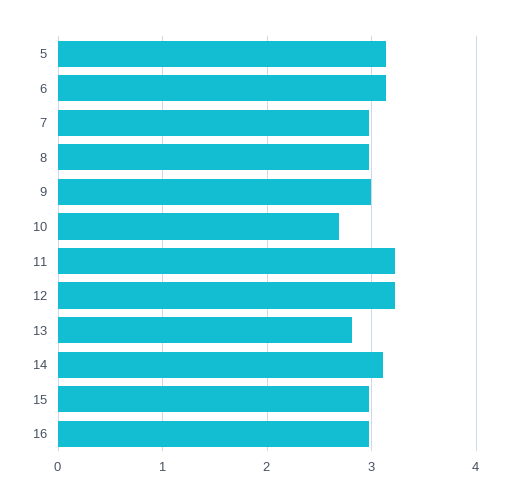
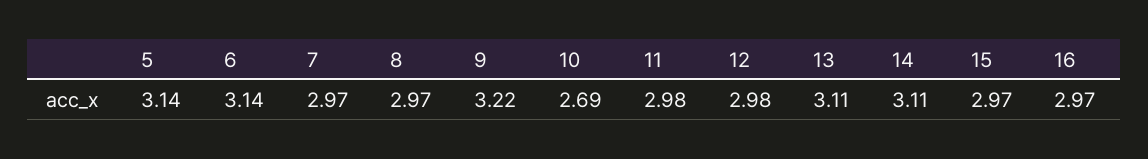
9: 3 -> 3.22
11: 3.2 -> 2.98
12: 3.2 -> 2.98
13: 2.8 -> 3.11

